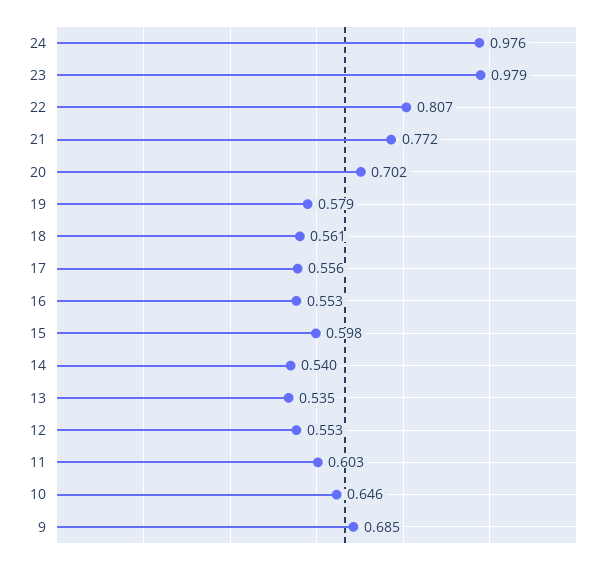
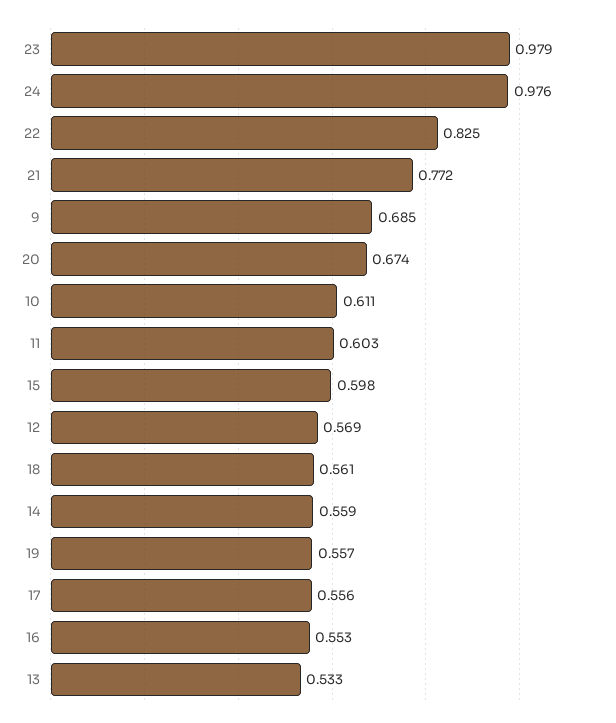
22: 0.807 -> 0.825
20: 0.702 -> 0.674
19: 0.579 -> 0.557
14: 0.54 -> 0.559
13: 0.535 -> 0.533
12: 0.553 -> 0.569
10: 0.646 -> 0.611

